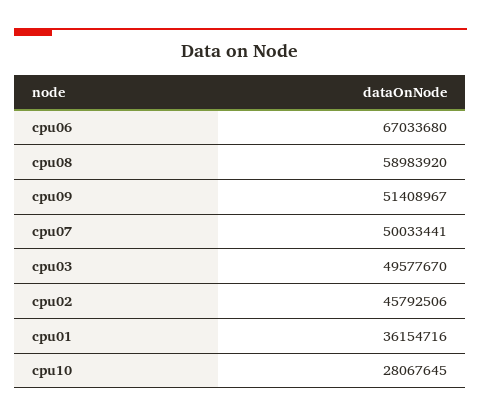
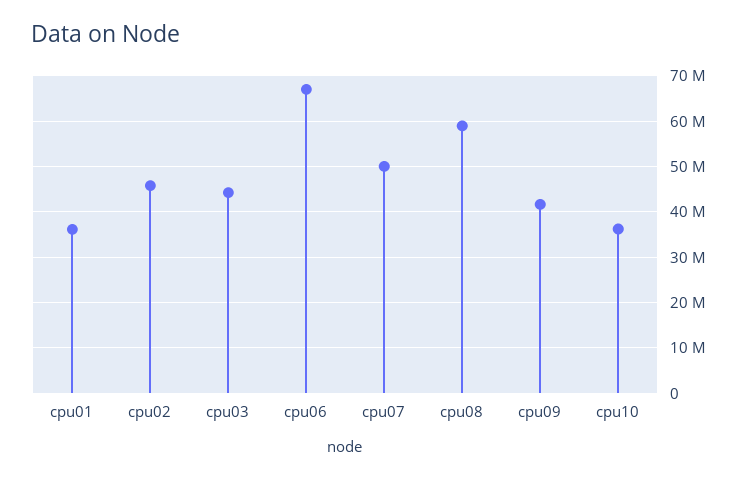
cpu09: 51408967 -> 42000000
cpu03: 49577670 -> 44000000
cpu10: 28067645 -> 36000000

